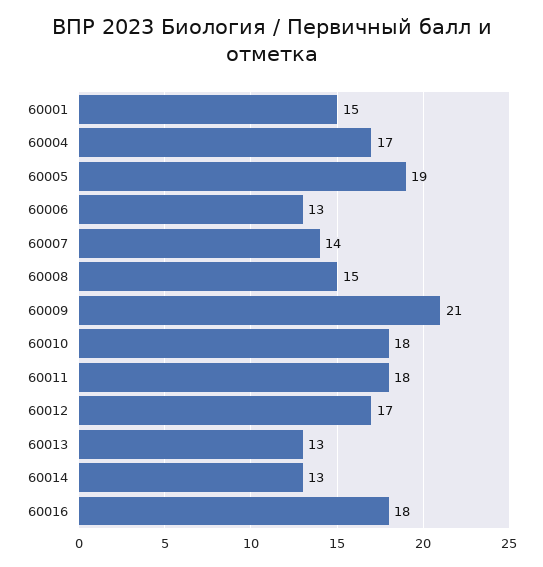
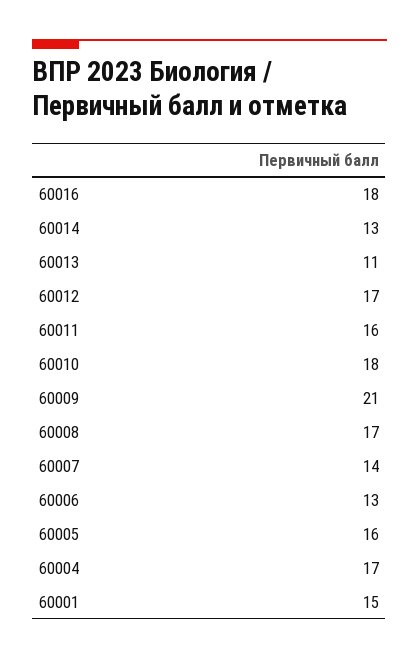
60005: 19 -> 16
60008: 15 -> 17
60011: 18 -> 16
60013: 13 -> 11

